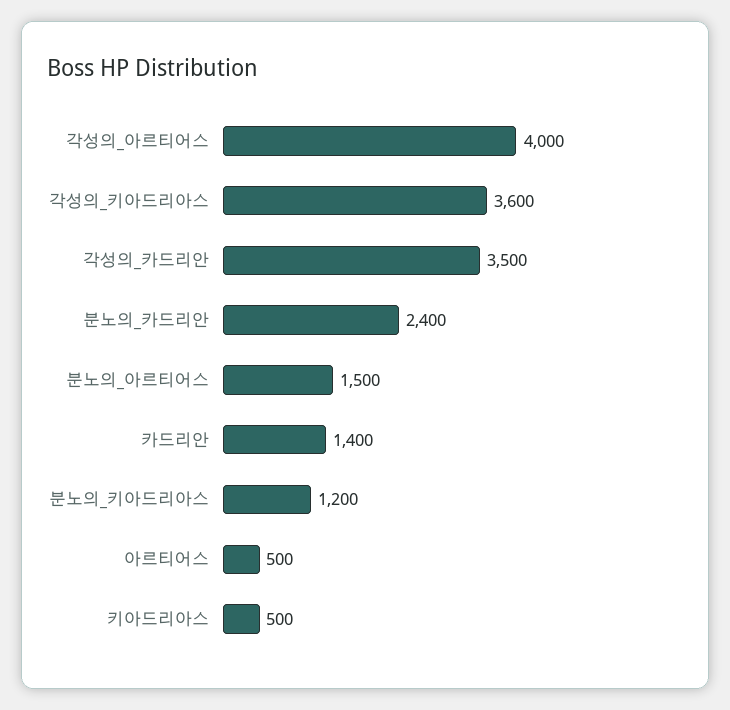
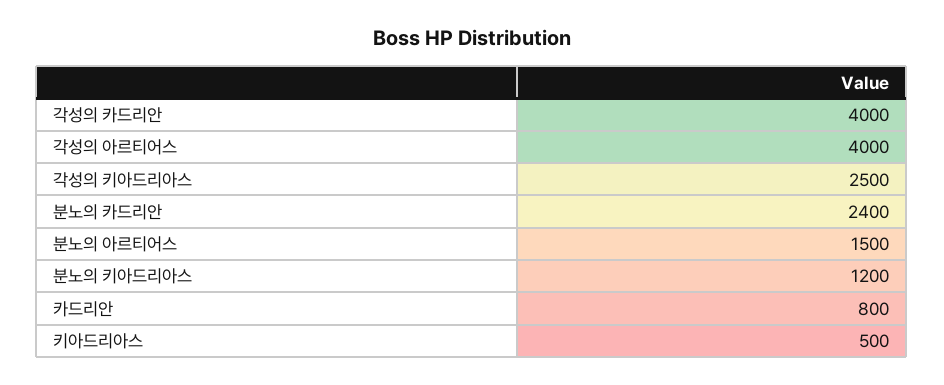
각성의_키아드리아스: 3600 -> 2500
각성의_카드리안: 3500 -> 4000
카드리안: 1400 -> 800
아르티어스: 500 -> none

